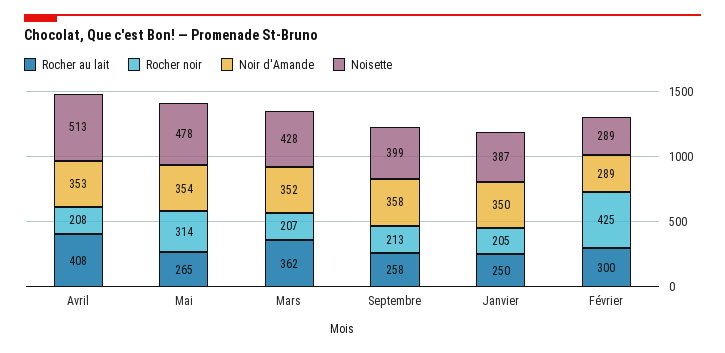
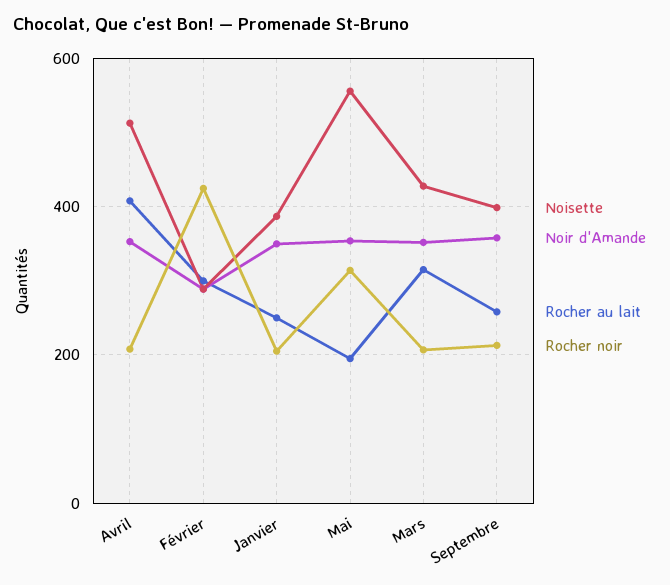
Rocher au lait, Mai: 265 -> 200
Noisette, Mai: 478 -> 560
Rocher au lait, Mars: 362 -> 320

